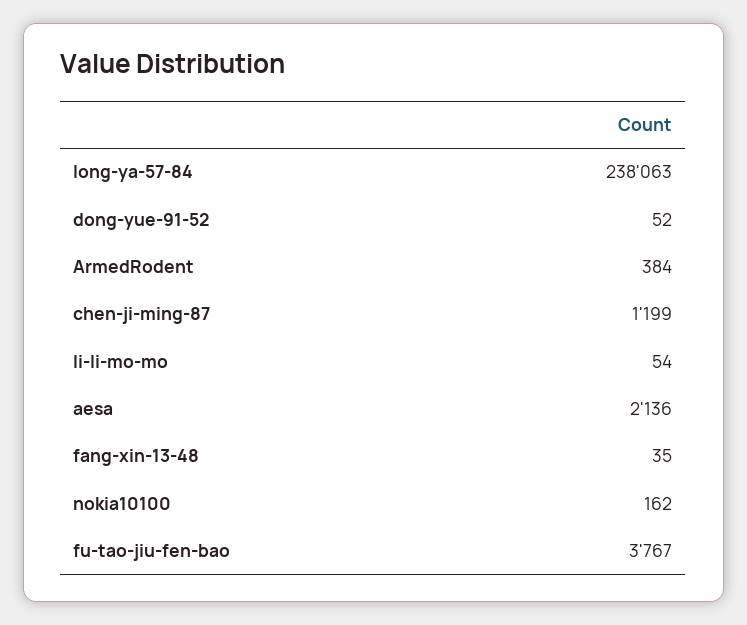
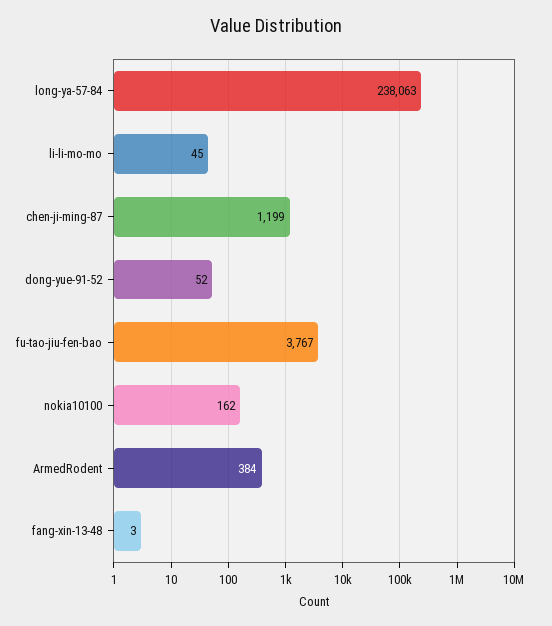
li-li-mo-mo: 54 -> 45
aesa: 2136 -> none
fang-xin-13-48: 35 -> 3

